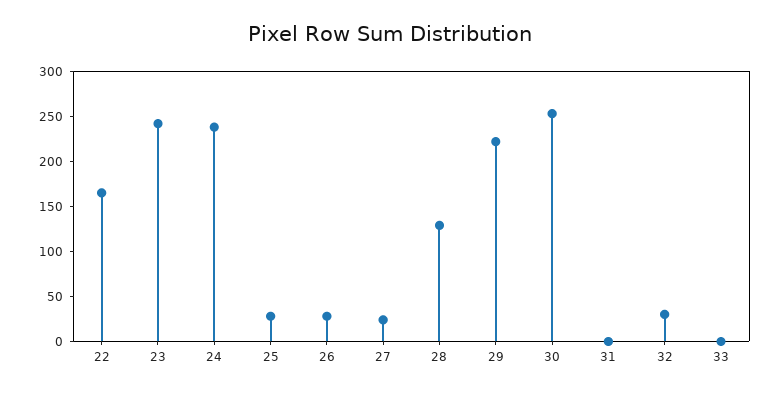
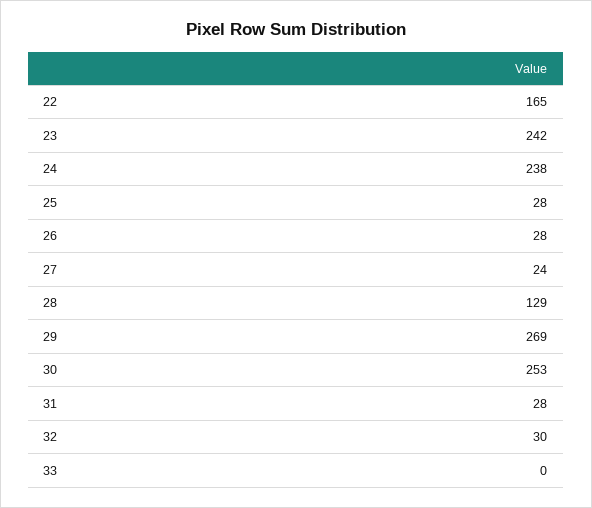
29: 220 -> 269
31: 0 -> 28

